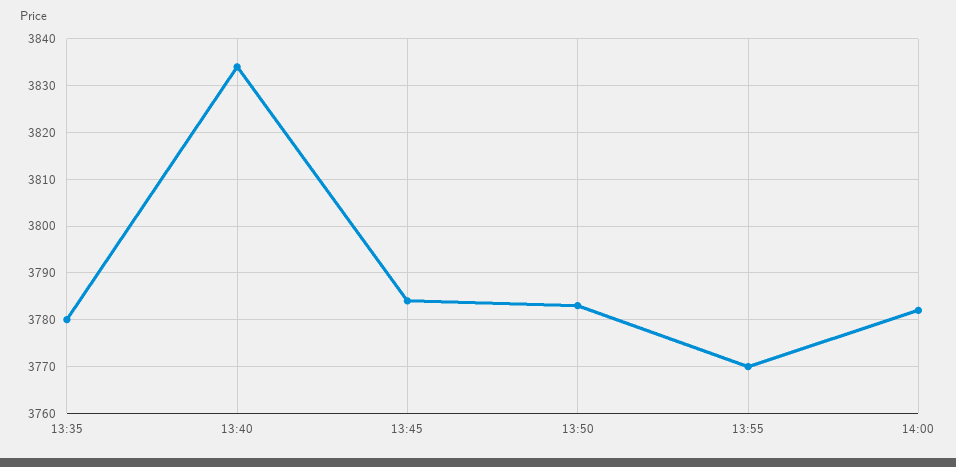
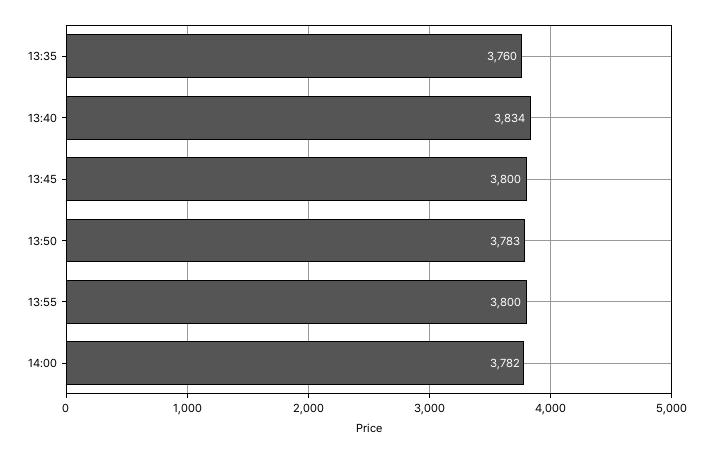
13:35: 3780 -> 3760
13:45: 3785 -> 3800
13:55: 3770 -> 3800

